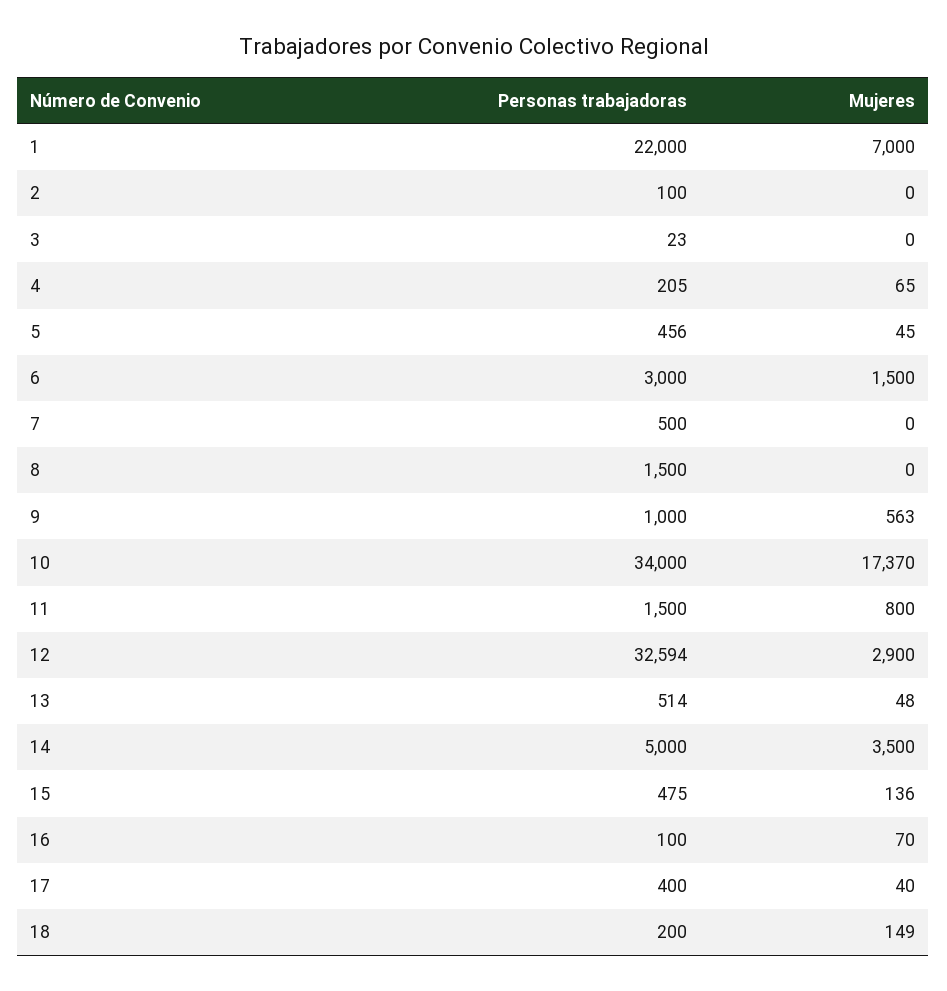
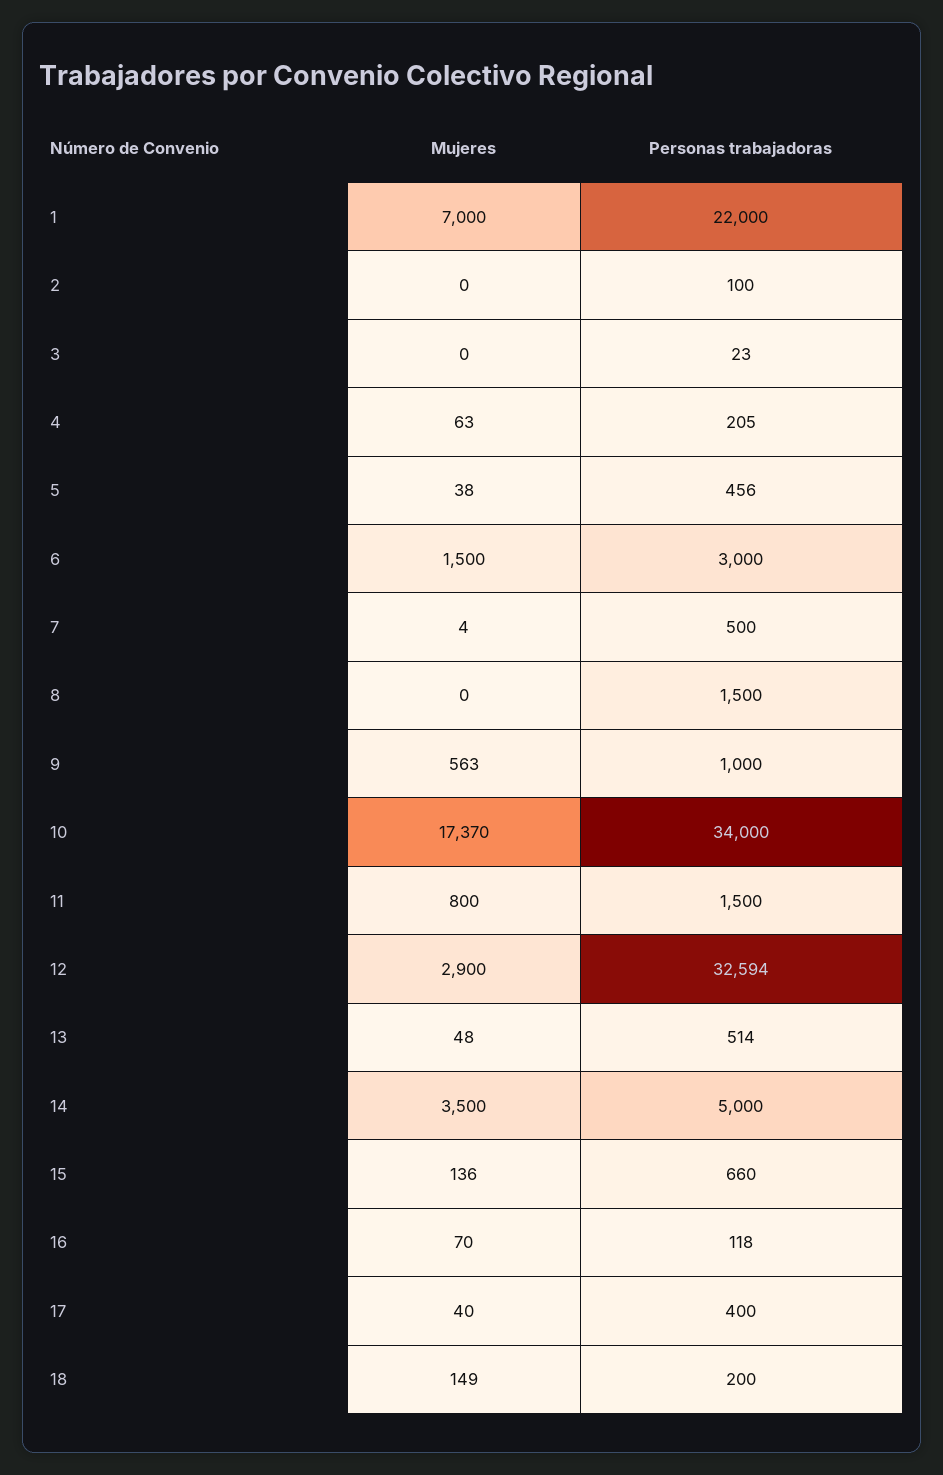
Mujeres, 4: 65 -> 63
Mujeres, 5: 45 -> 38
Mujeres, 7: 0 -> 4
Personas trabajadoras, 15: 475 -> 660
Personas trabajadoras, 16: 100 -> 118

